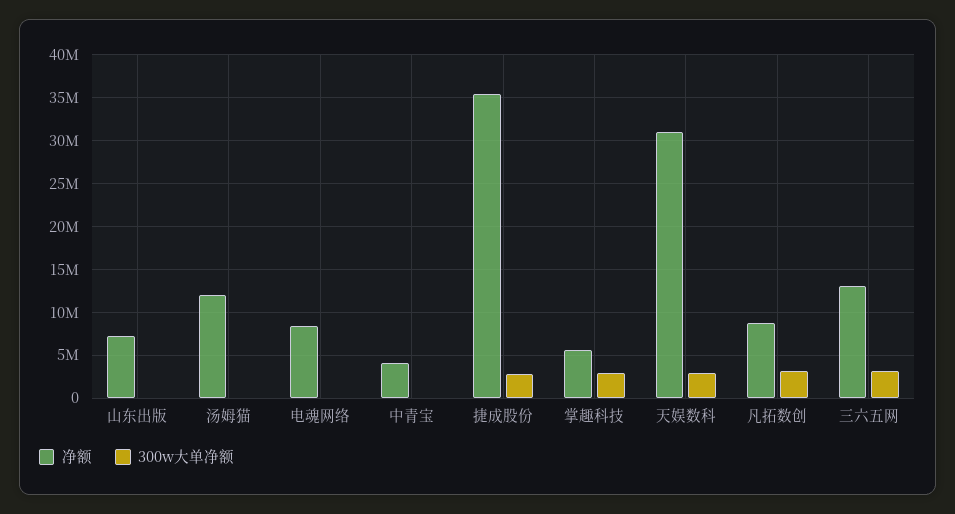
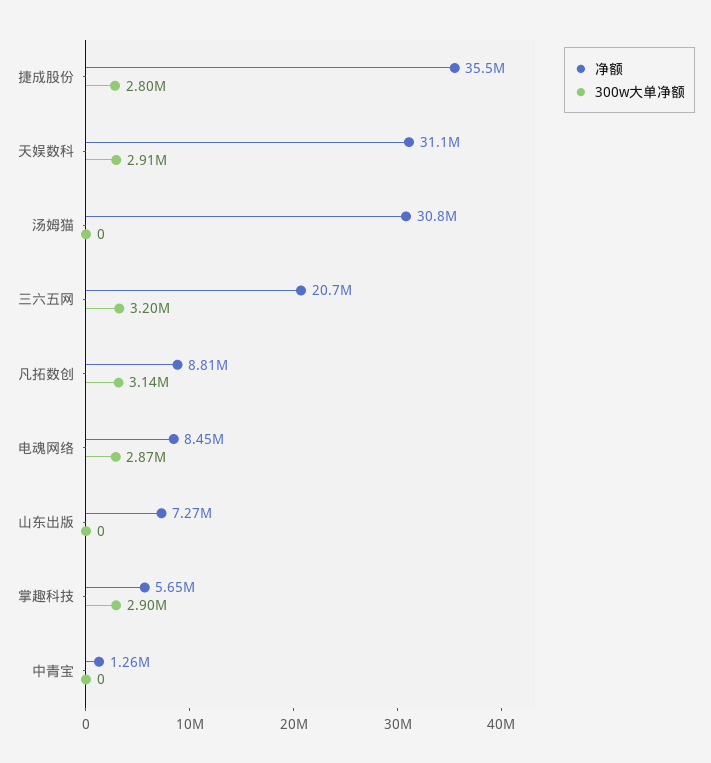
净额, 汤姆猫: 12000000 -> 30800000
300w大单净额, 电魂网络: 0 -> 2870000
净额, 中青宝: 4000000 -> 1260000
净额, 三六五网: 13000000 -> 20700000

